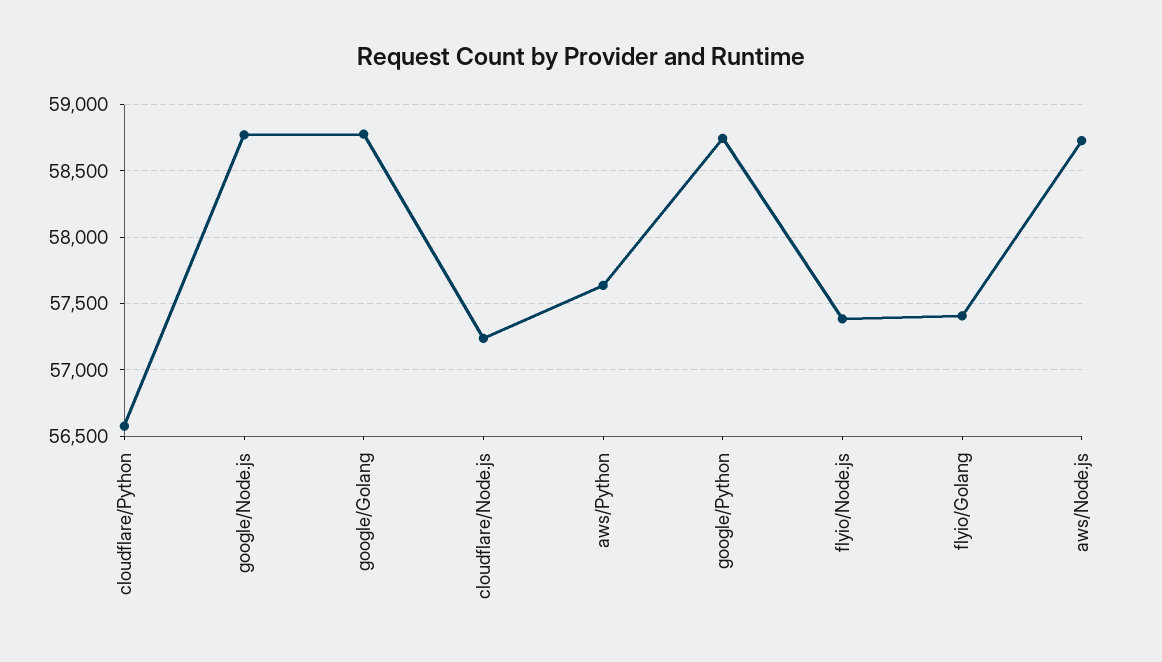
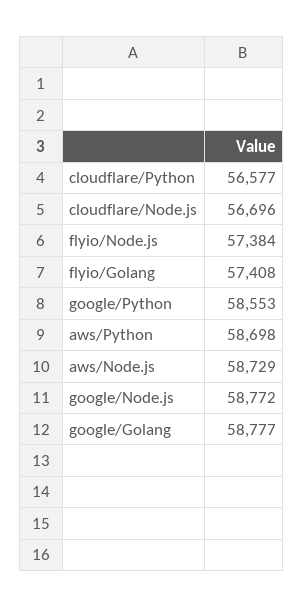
cloudflare/Node.js: 57250 -> 56696
aws/Python: 57650 -> 58698
google/Python: 58750 -> 58553

